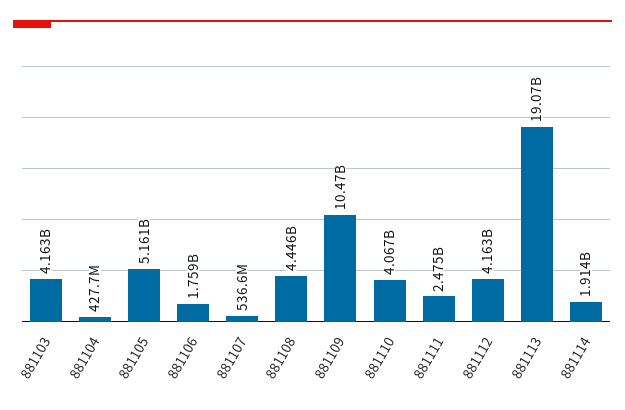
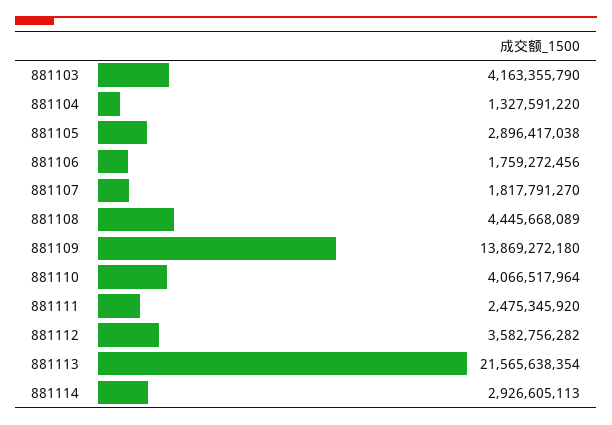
881104: 427700000 -> 1327591220
881105: 5161000000 -> 2896417038
881107: 536600000 -> 1817791270
881109: 10470000000 -> 13869272180
881112: 4163000000 -> 3582756282
881113: 19070000000 -> 21565638354
881114: 1914000000 -> 2926605113

